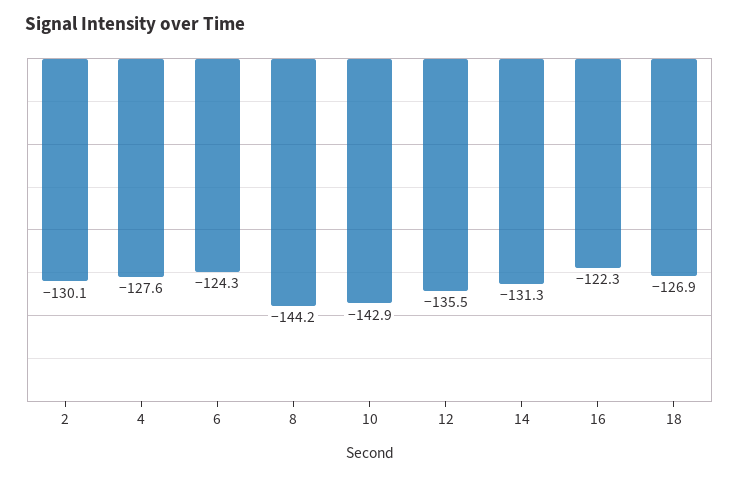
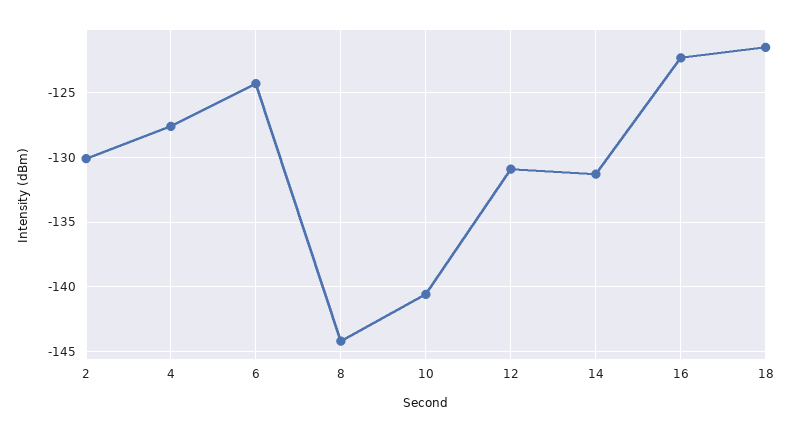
10: -142.9 -> -140.5
12: -135.5 -> -131
18: -126.9 -> -121.5

